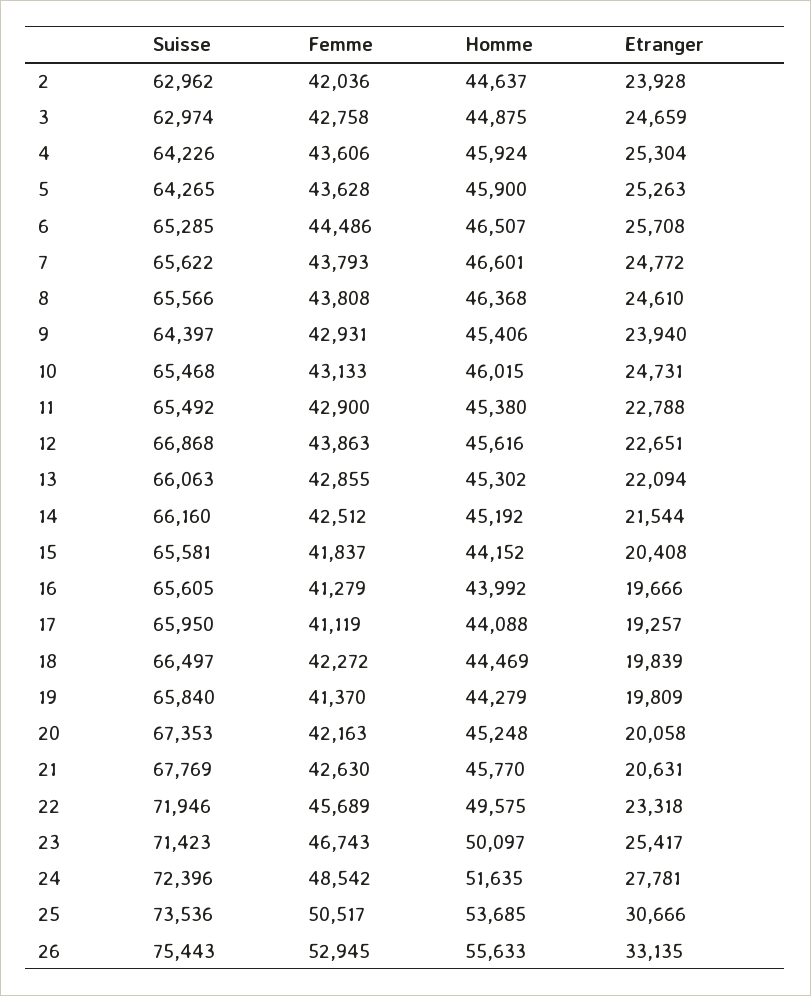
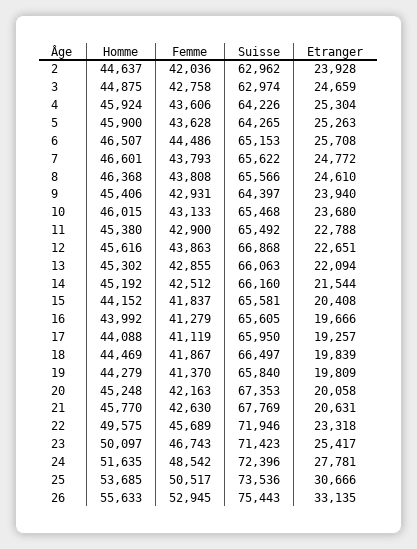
Suisse, 6: 65285 -> 65153
Etranger, 10: 24731 -> 23680
Femme, 18: 42272 -> 41867

